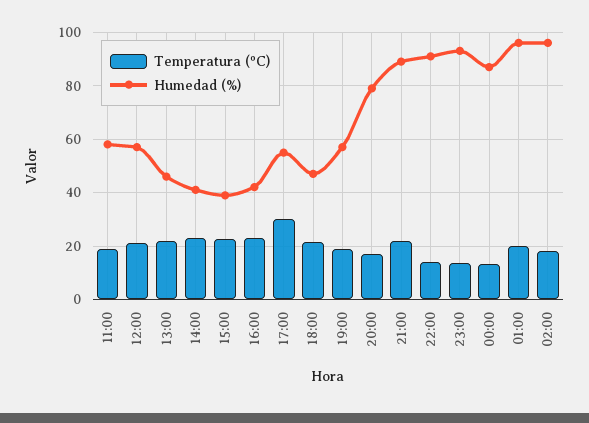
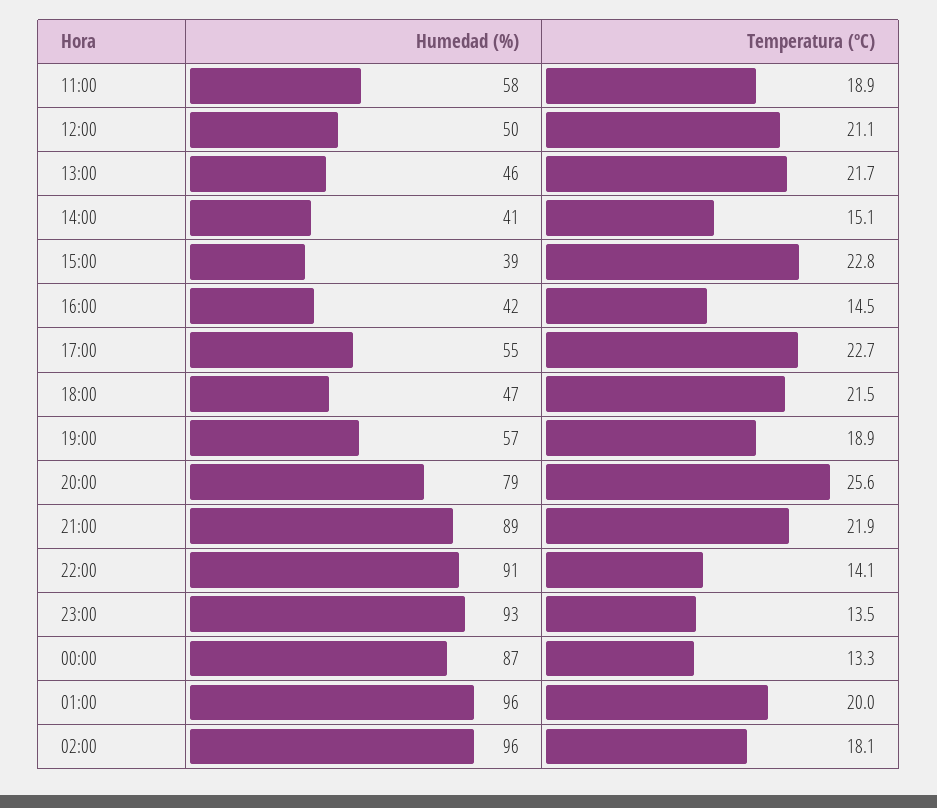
Humedad (%), 12:00: 57.5 -> 50
Temperatura (ºC), 14:00: 22.5 -> 15.1
Temperatura (ºC), 16:00: 22.5 -> 14.5
Temperatura (ºC), 17:00: 30 -> 22.7
Temperatura (ºC), 20:00: 17.5 -> 25.6

